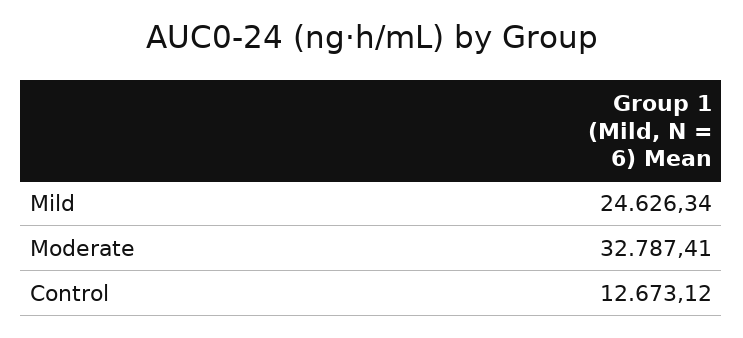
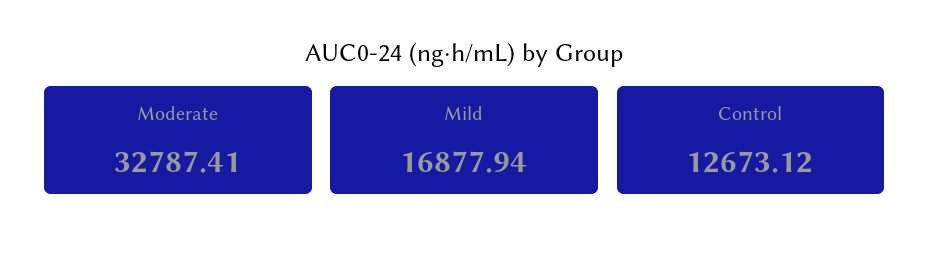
Mild: 24626.34 -> 16877.94

